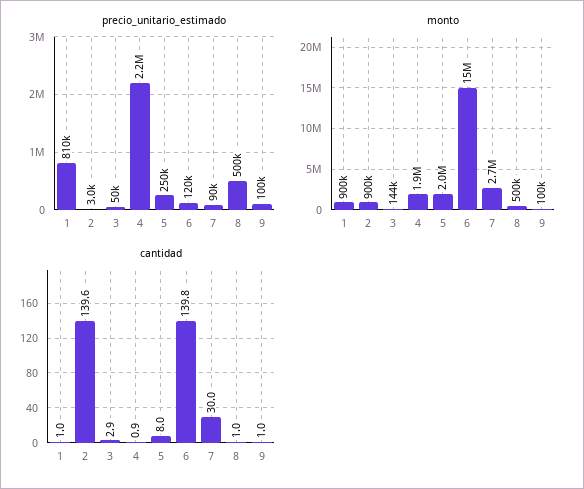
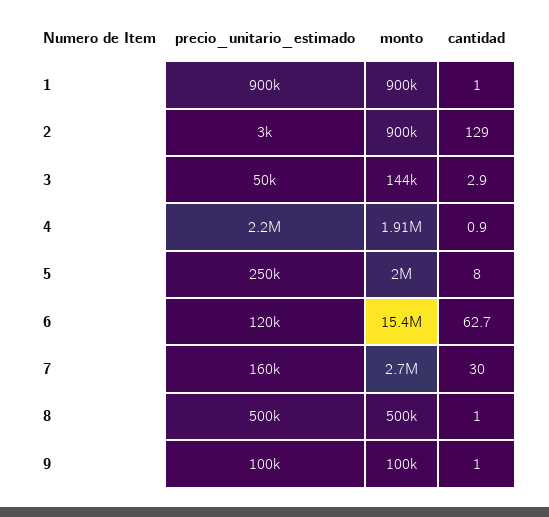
precio_unitario_estimado, 1: 810000 -> 900000
precio_unitario_estimado, 7: 90000 -> 160000
cantidad, 2: 139.6 -> 129
cantidad, 6: 139.8 -> 62.7

